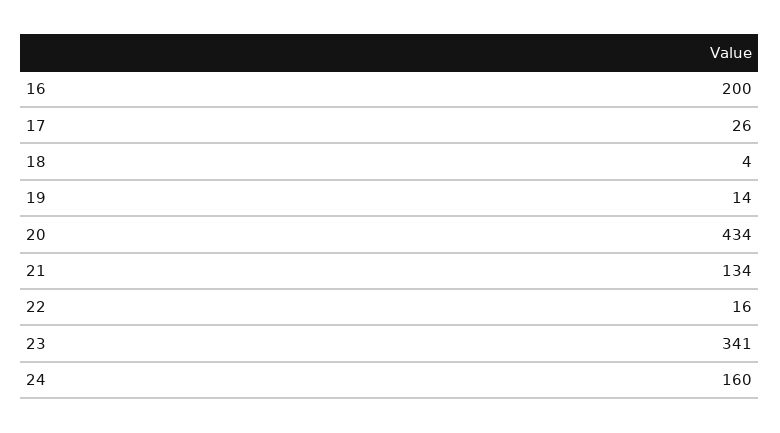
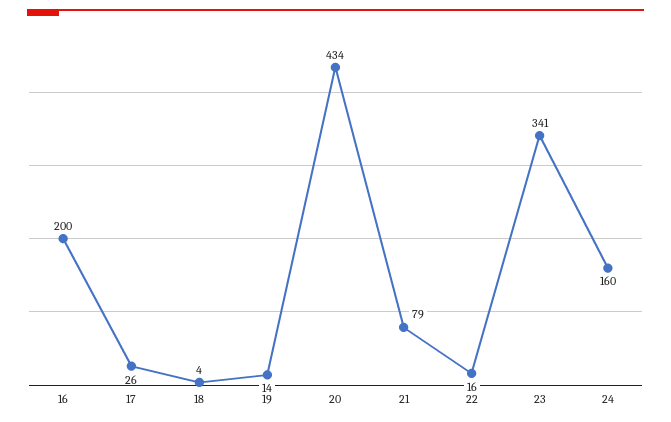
21: 134 -> 79

